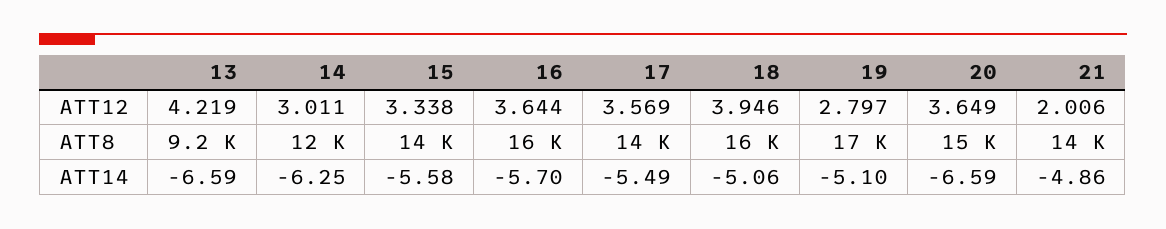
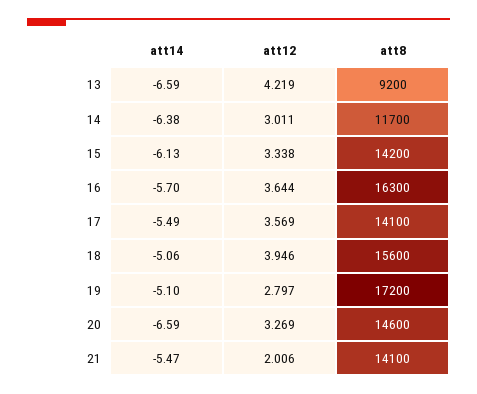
20, ATT12: 3.649 -> 3.269
14, ATT14: -6.25 -> -6.38
15, ATT14: -5.58 -> -6.13
21, ATT14: -4.86 -> -5.47

